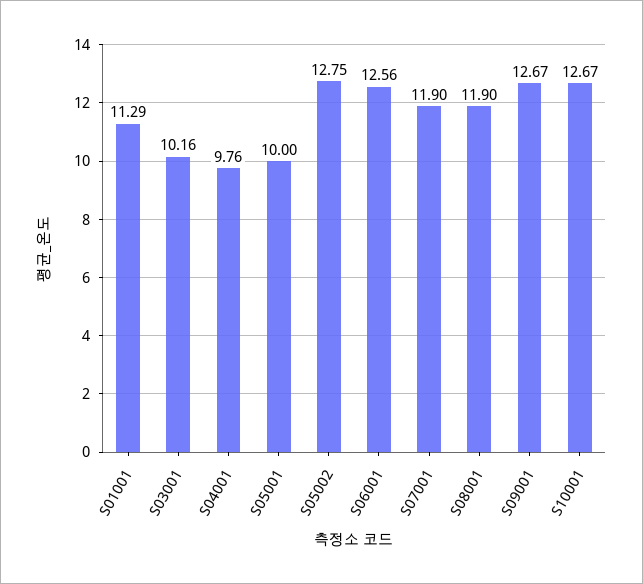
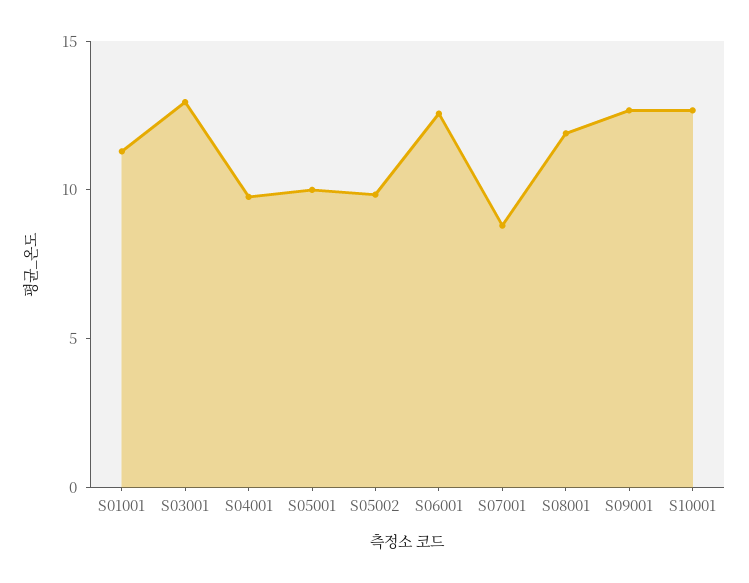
S03001: 10.16 -> 13
S05002: 12.75 -> 10
S07001: 11.9 -> 9

